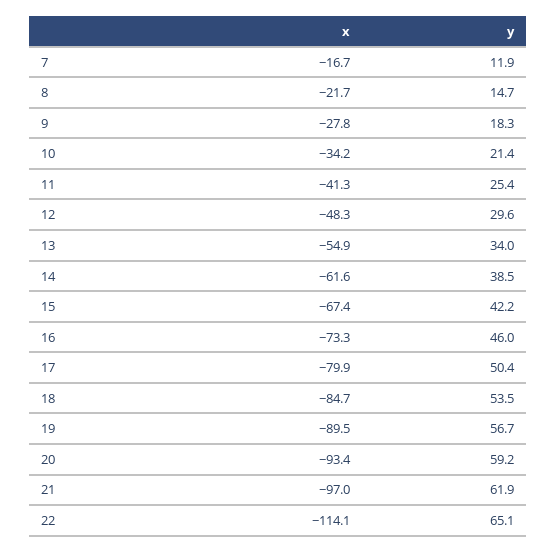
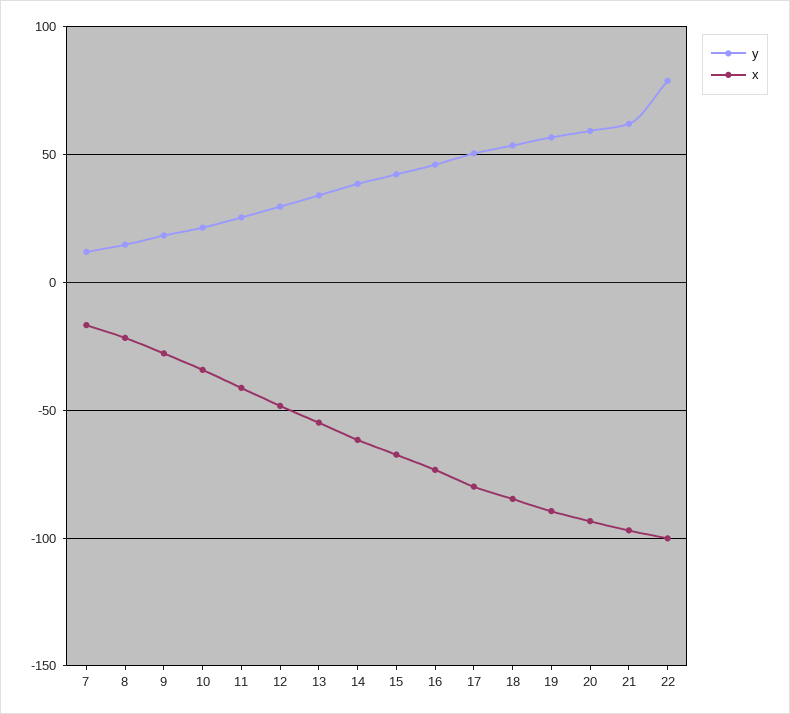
x, 22: -114.1 -> -100
y, 22: 65.1 -> 80

